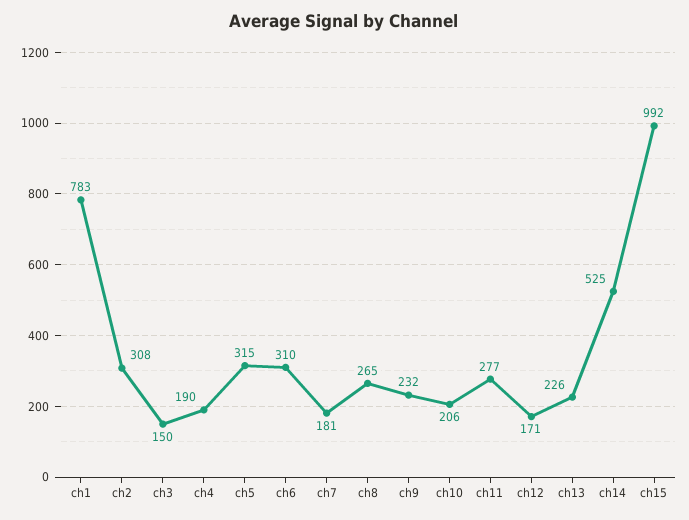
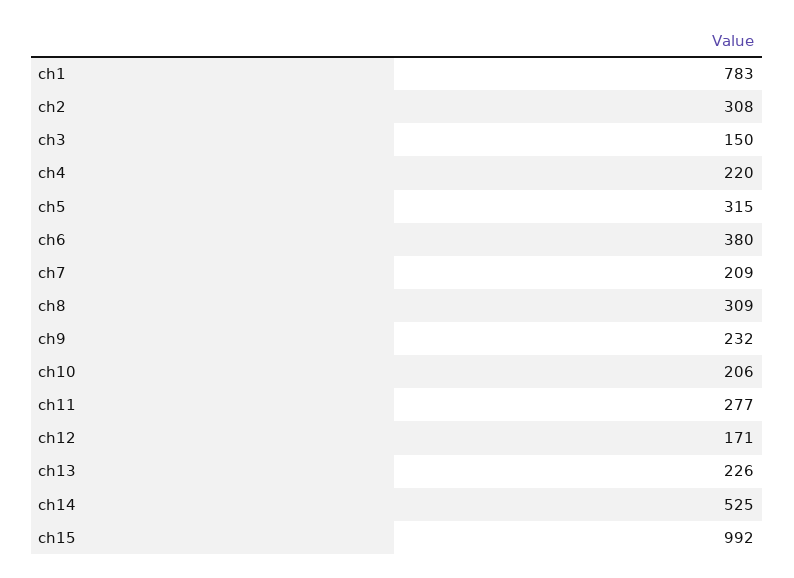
ch4: 190 -> 220
ch6: 310 -> 380
ch7: 181 -> 209
ch8: 265 -> 309

